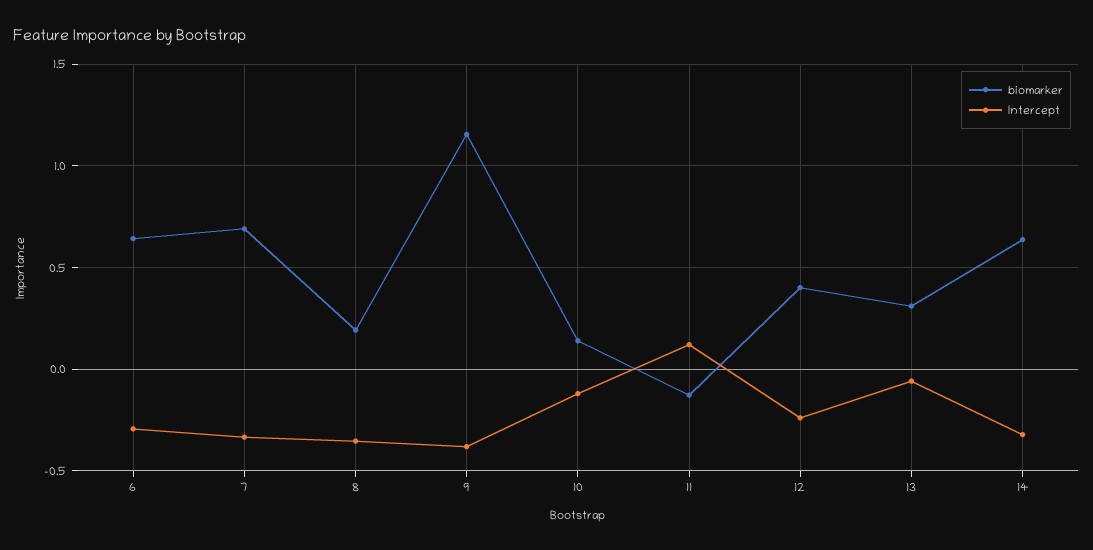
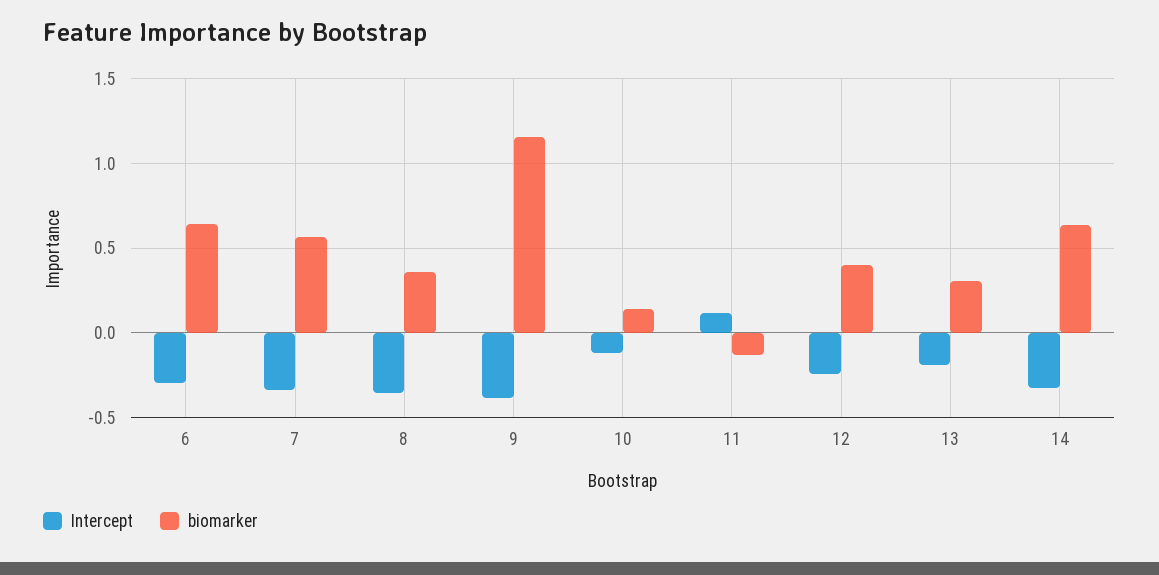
biomarker, 7: 0.7 -> 0.55
biomarker, 8: 0.2 -> 0.35
Intercept, 13: -0.05 -> -0.2

